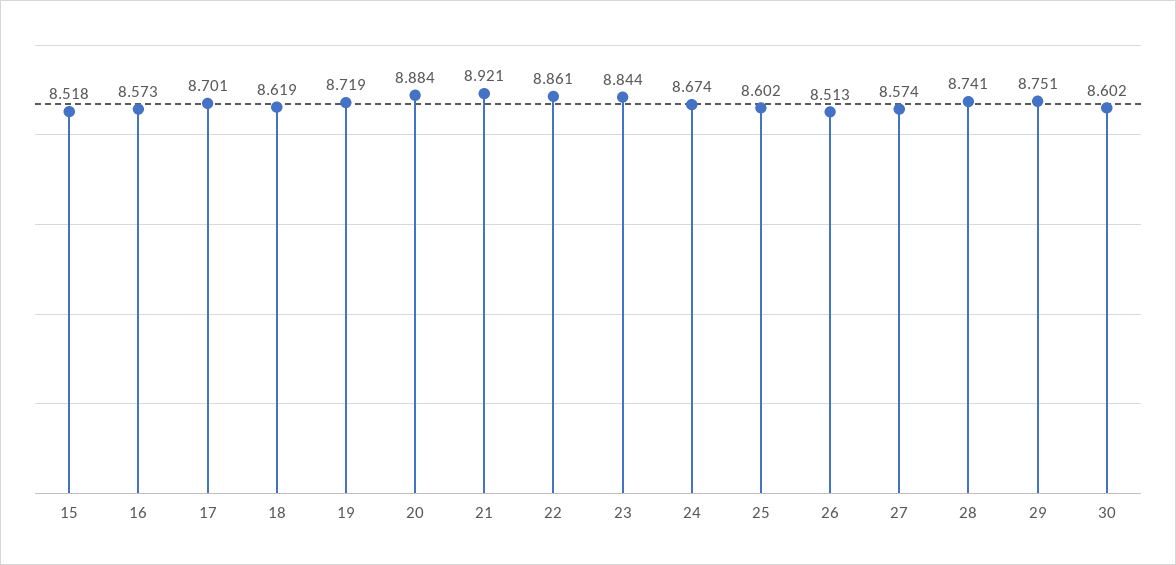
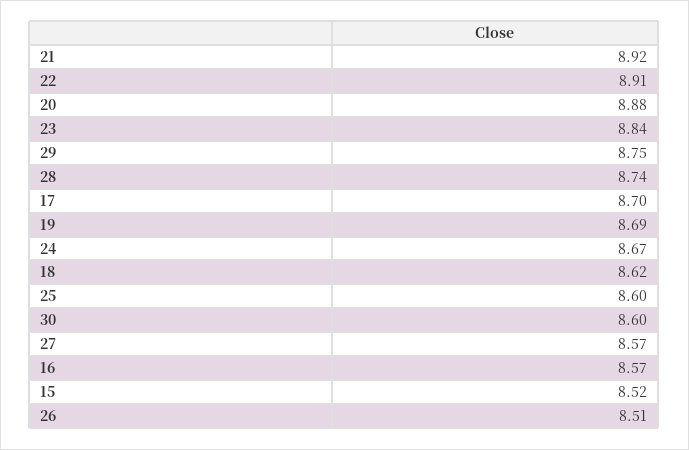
19: 8.719 -> 8.69
22: 8.861 -> 8.91

